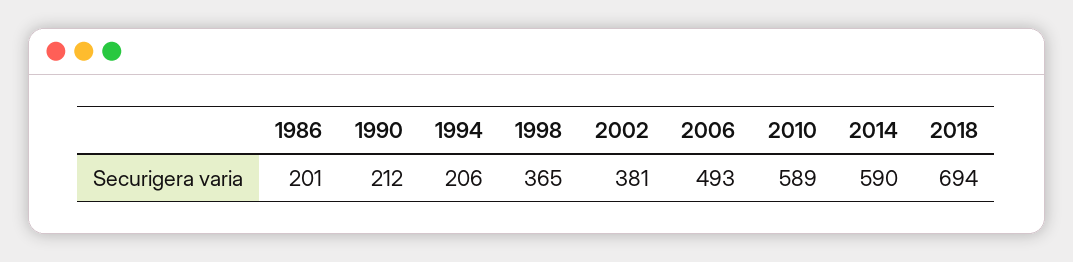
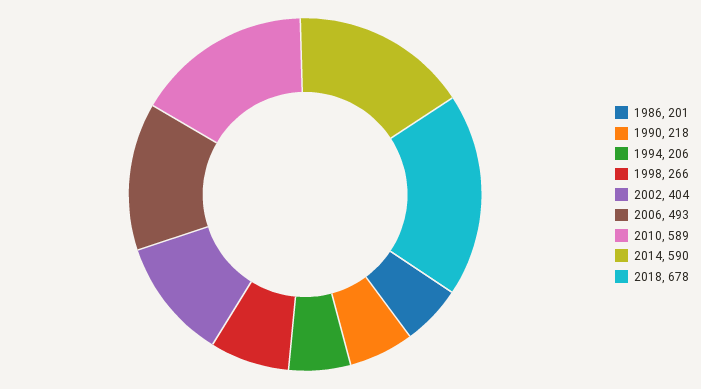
1990: 212 -> 218
1998: 365 -> 266
2002: 381 -> 404
2018: 694 -> 678

